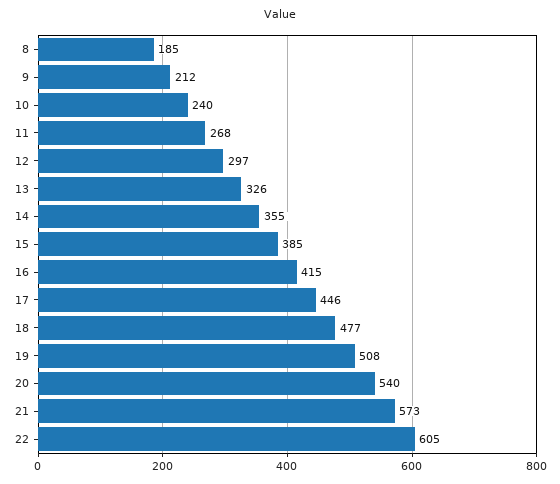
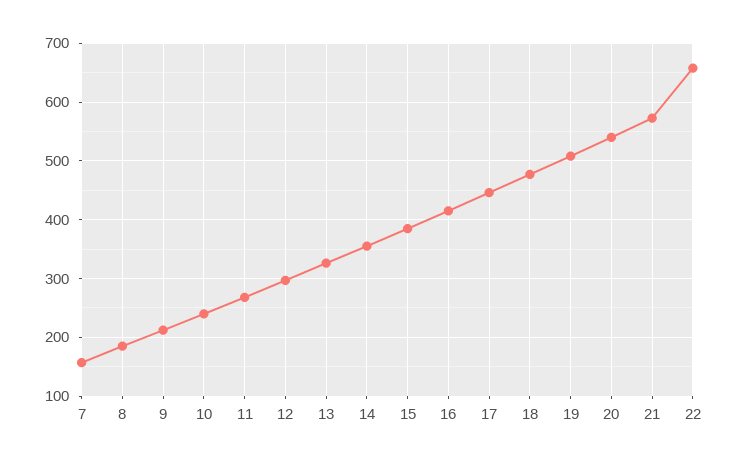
22: 605 -> 660
7: none -> 160

